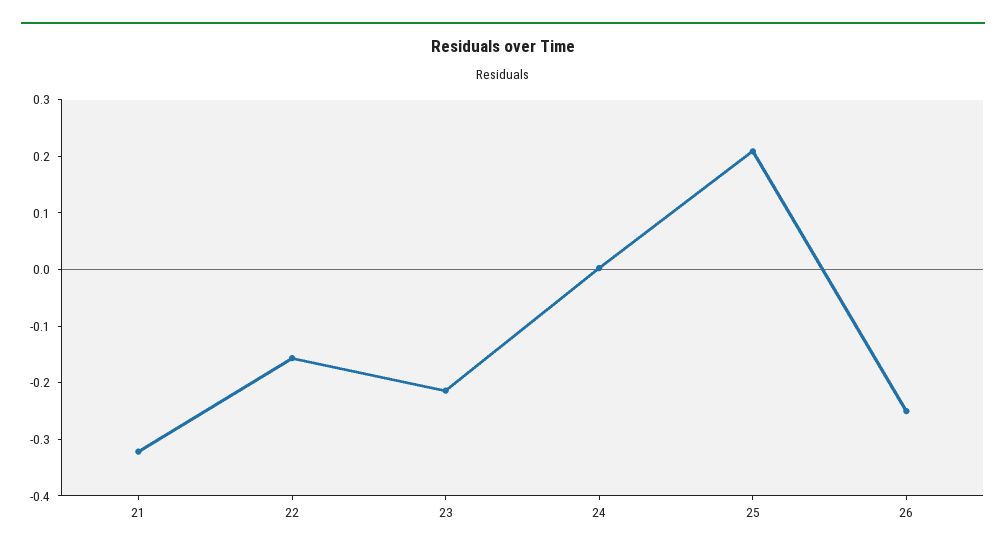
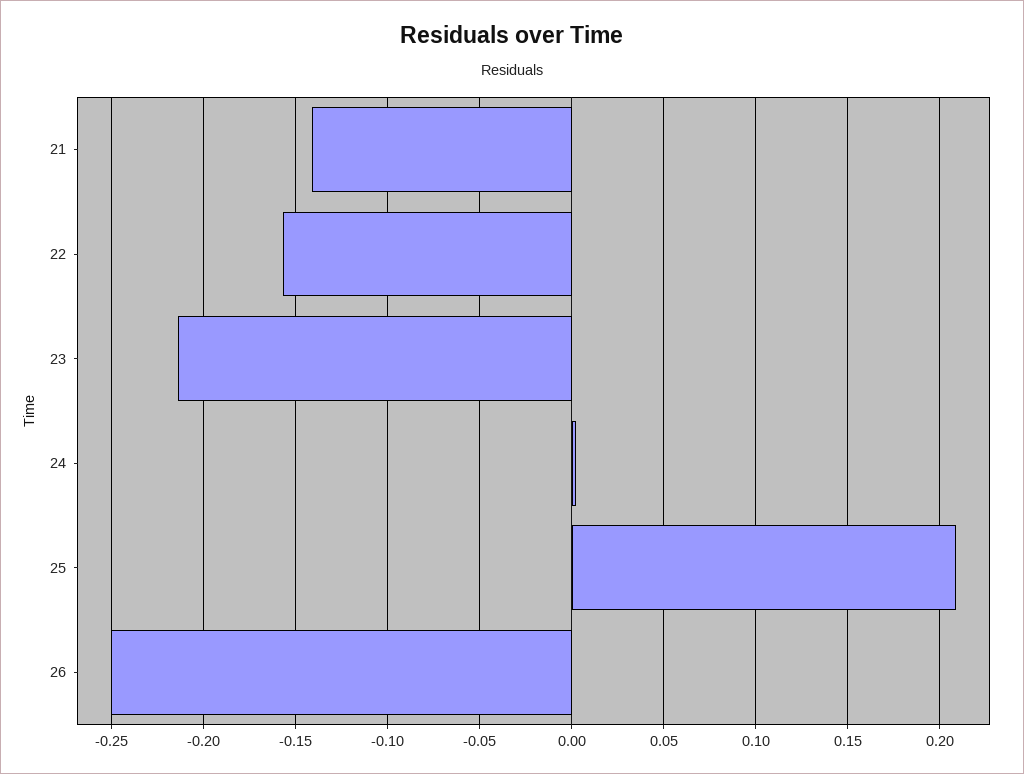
21: -0.32 -> -0.14

